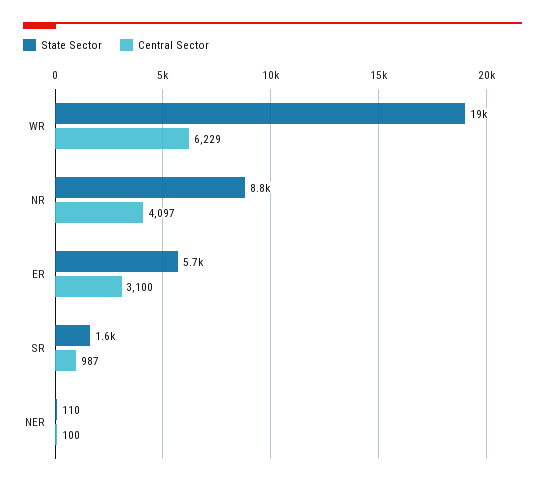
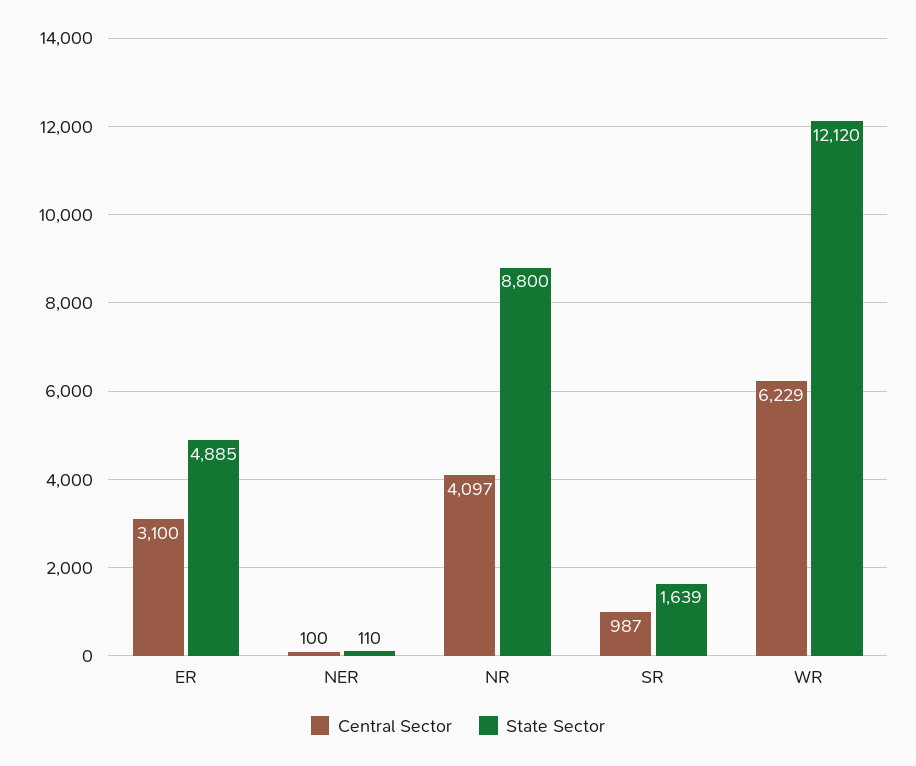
State Sector, WR: 19000 -> 12120
State Sector, ER: 5700 -> 4885

